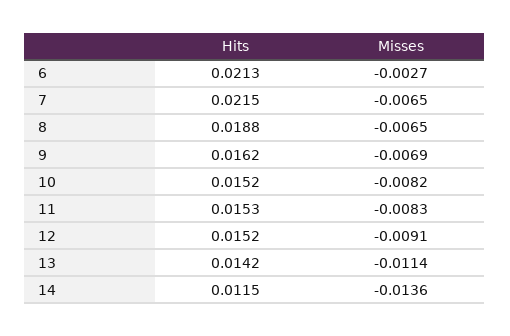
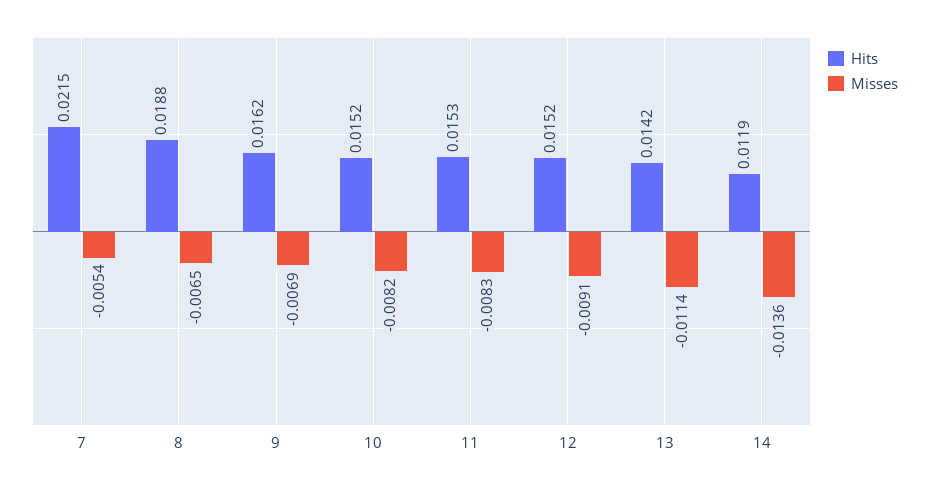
Hits, 6: 0.0213 -> none
Misses, 6: -0.0027 -> none
Misses, 7: -0.0065 -> -0.0054
Hits, 14: 0.0115 -> 0.0119

